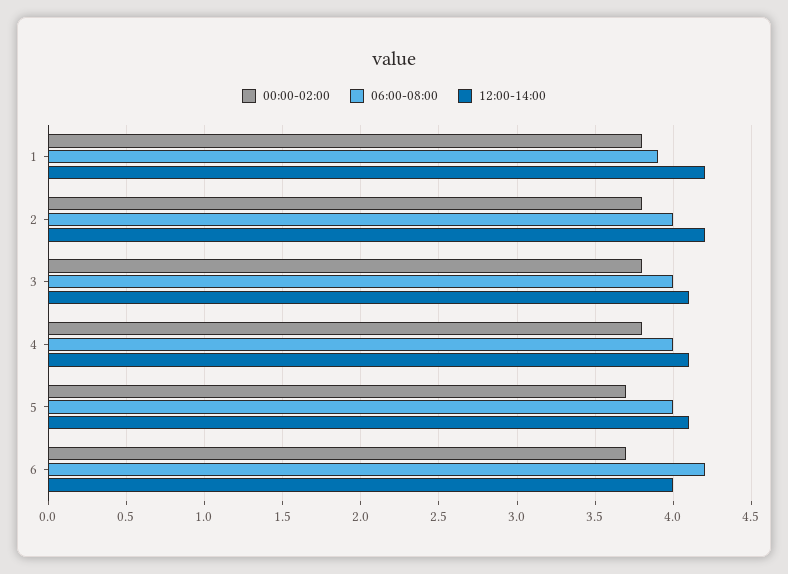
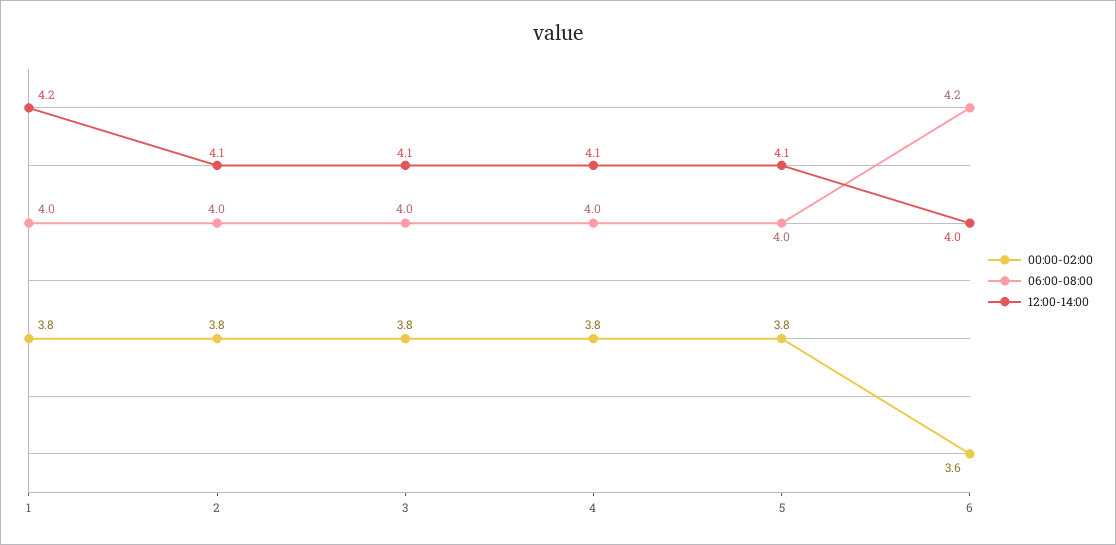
06:00-08:00, 1: 3.9 -> 4
12:00-14:00, 2: 4.2 -> 4.1
00:00-02:00, 5: 3.7 -> 3.8
00:00-02:00, 6: 3.7 -> 3.6

